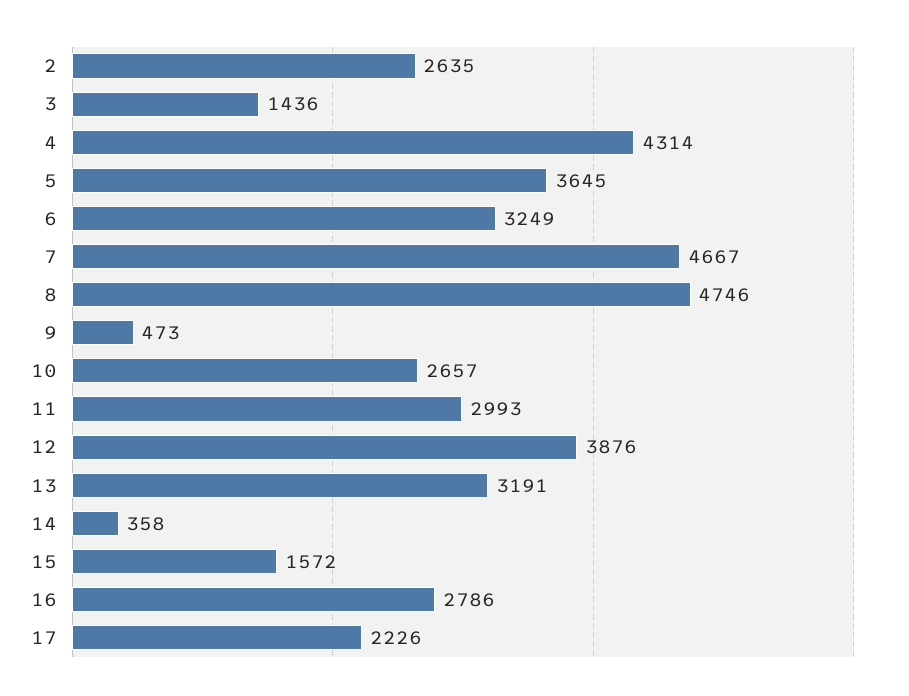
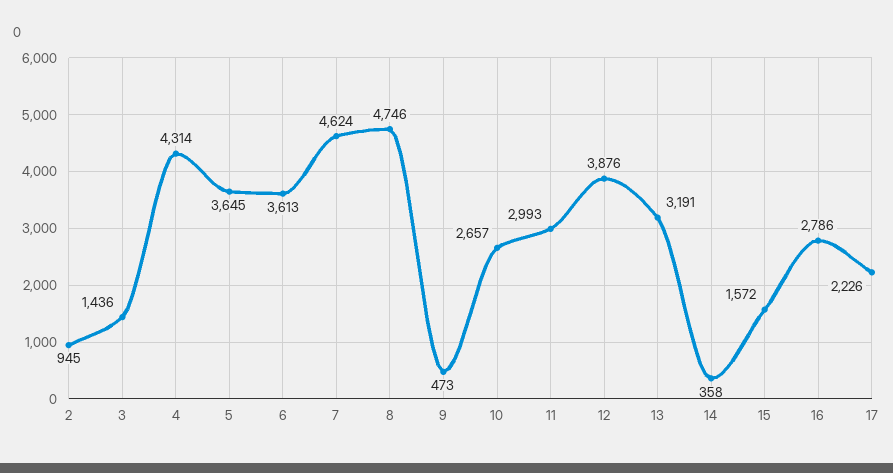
2: 2635 -> 945
6: 3249 -> 3613
7: 4667 -> 4624

